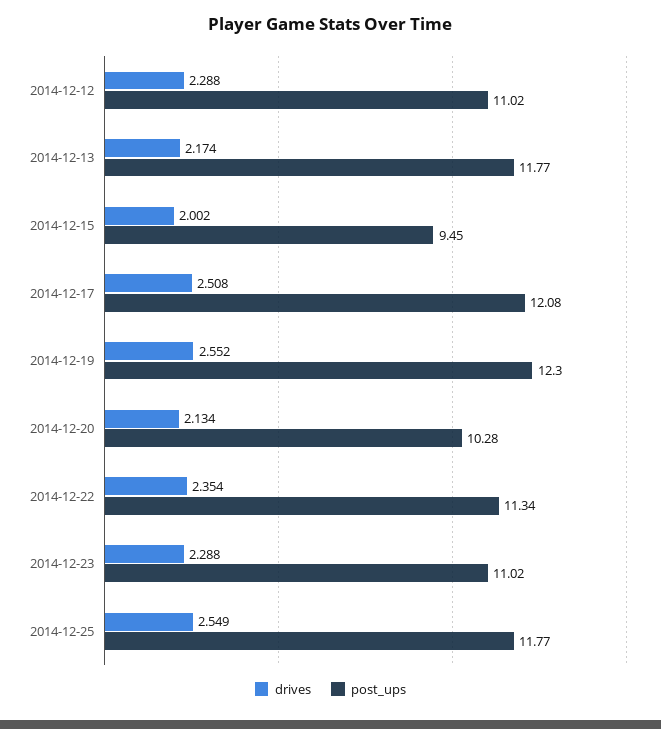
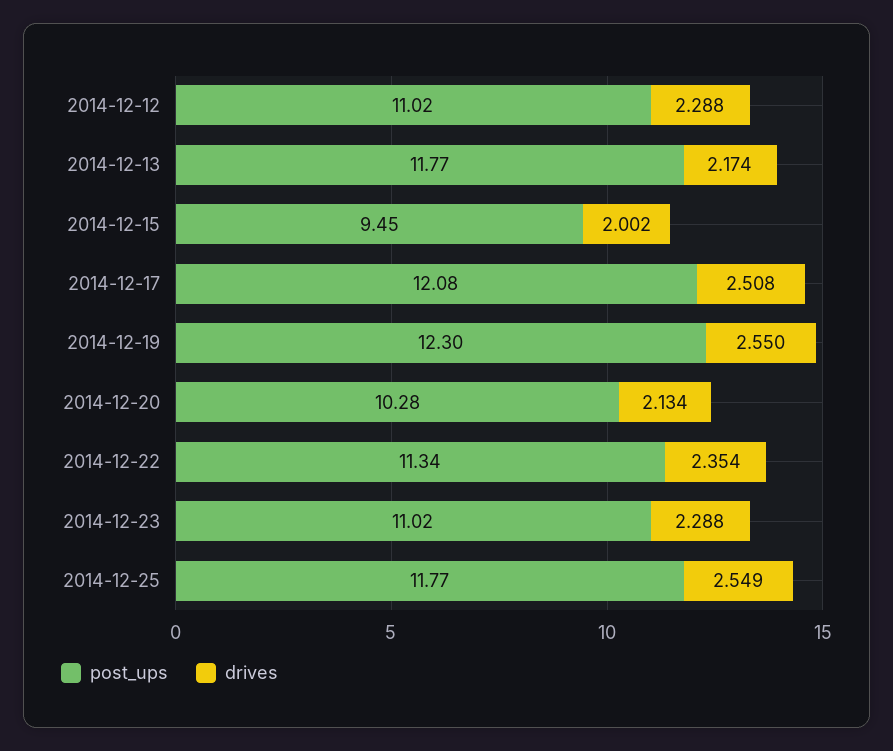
drives, 2014-12-19: 2.552 -> 2.55

